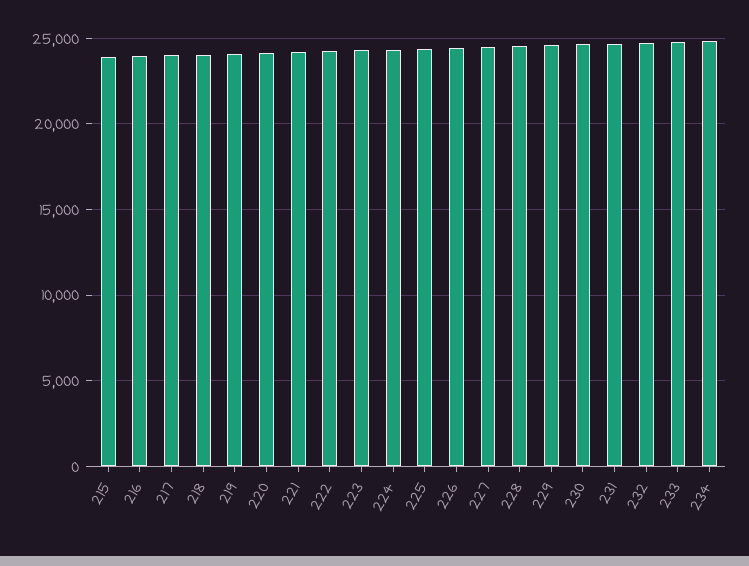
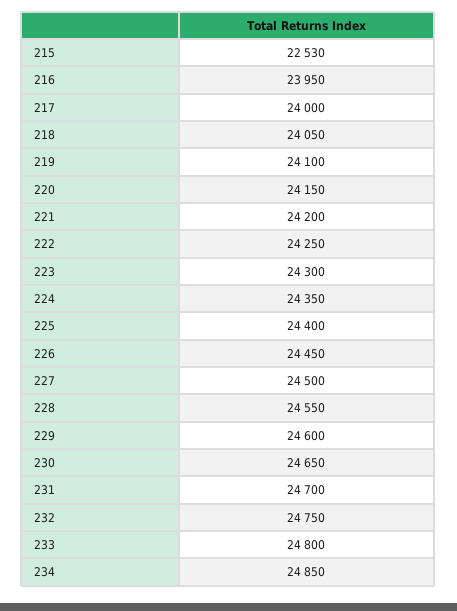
215: 24000 -> 22530

